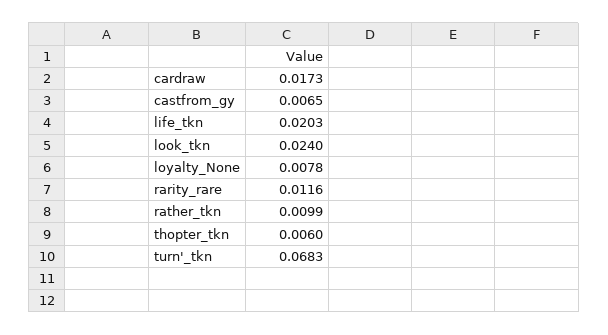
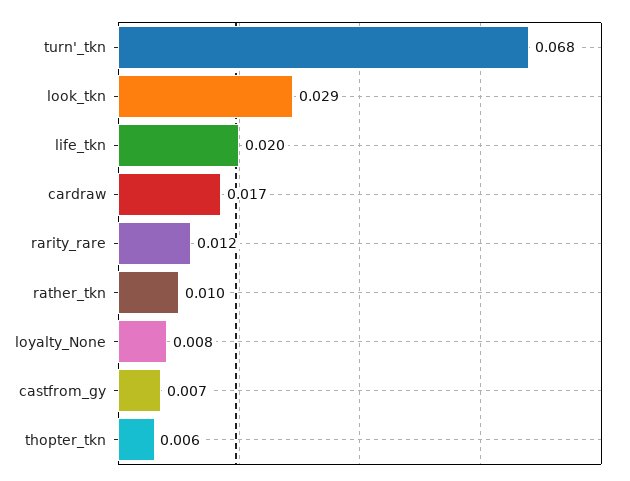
look_tkn: 0.024 -> 0.029

